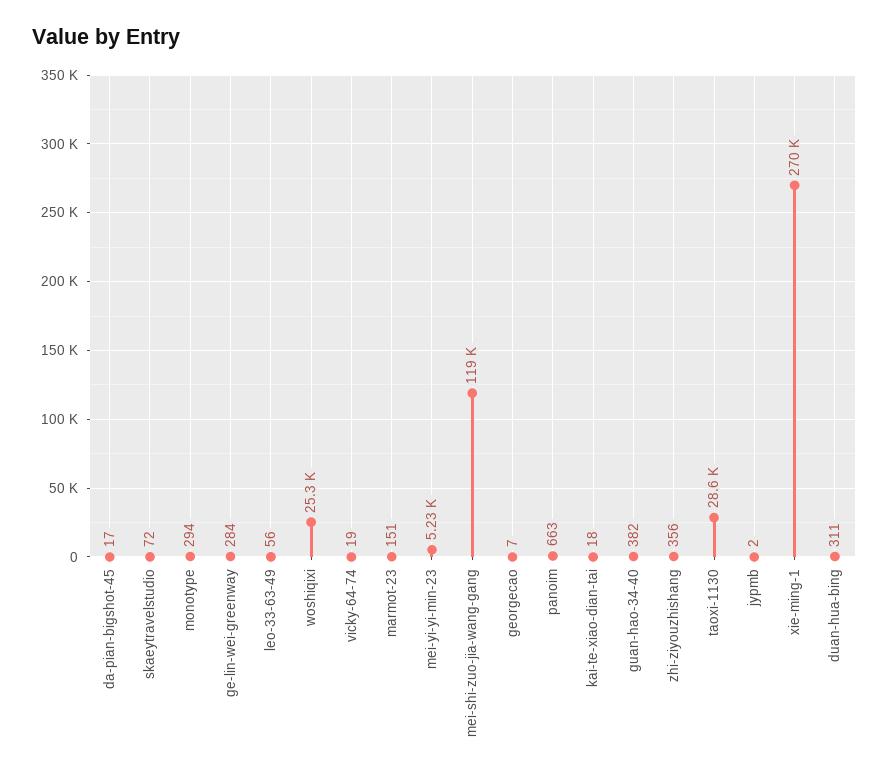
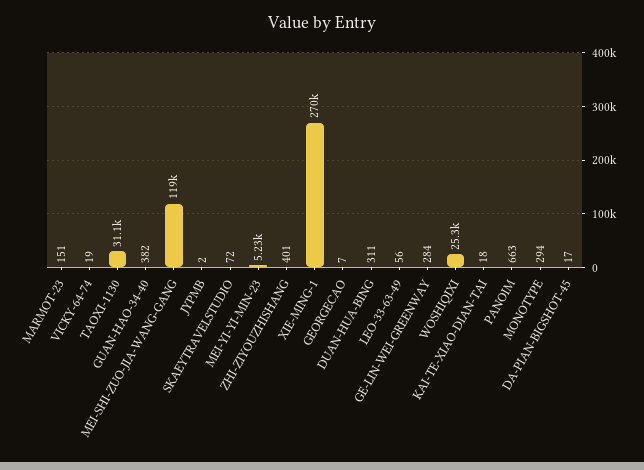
zhi-ziyouzhishang: 356 -> 401
taoxi-1130: 28600 -> 31100

